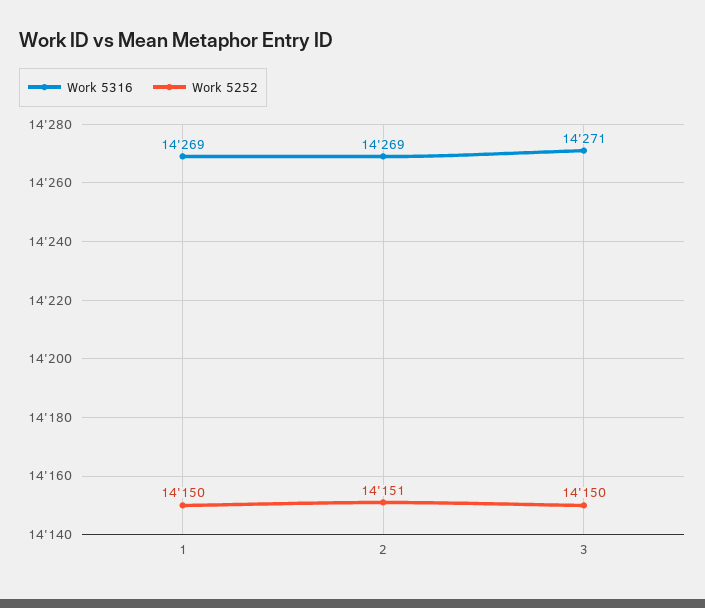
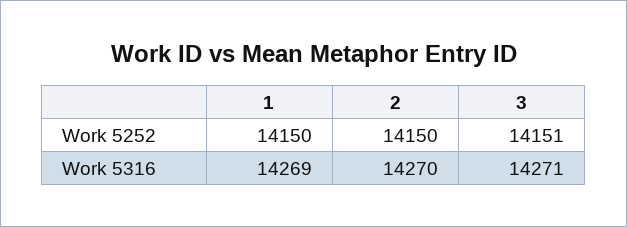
Work 5316, 2: 14269 -> 14270
Work 5252, 2: 14151 -> 14150
Work 5252, 3: 14150 -> 14151

